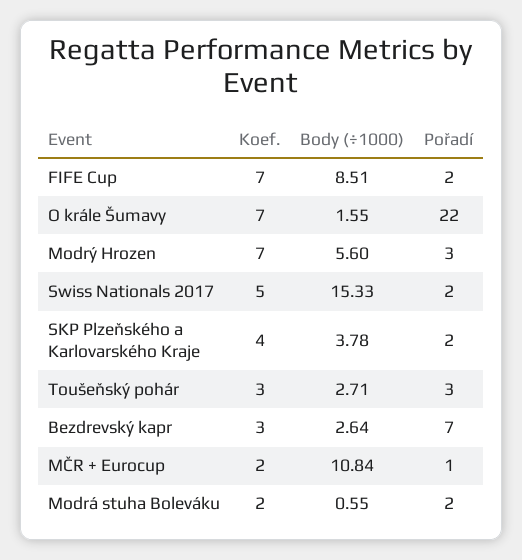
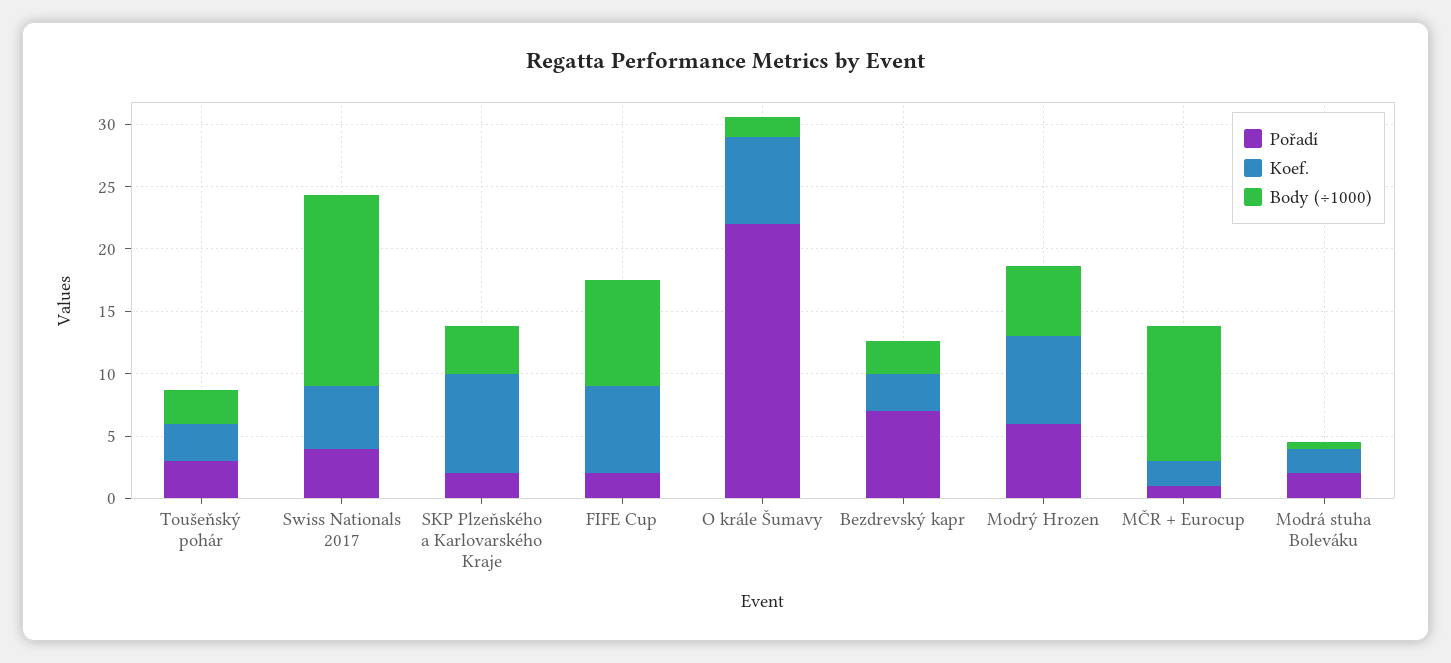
Pořadí, Modrý Hrozen: 3 -> 6
Pořadí, Swiss Nationals 2017: 2 -> 4
Koef., SKP Plzeňského a Karlovarského Kraje: 4 -> 8

